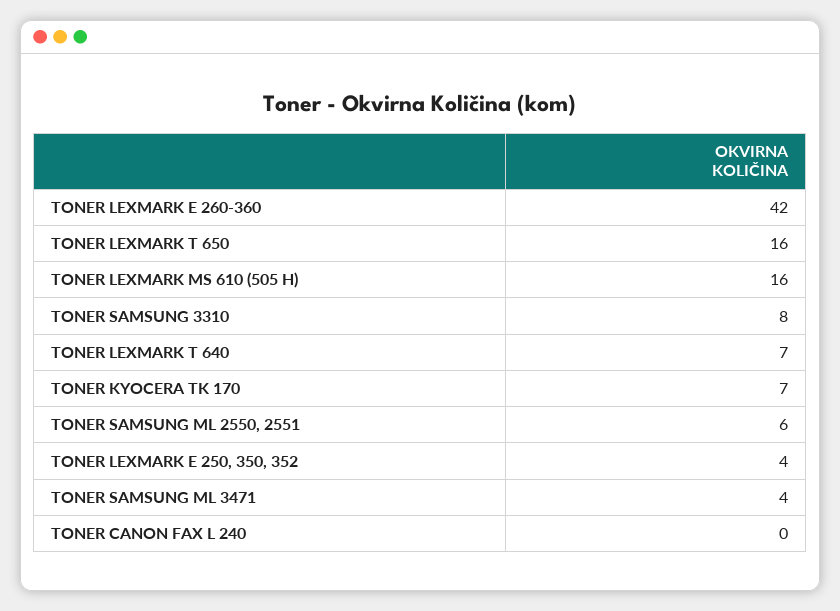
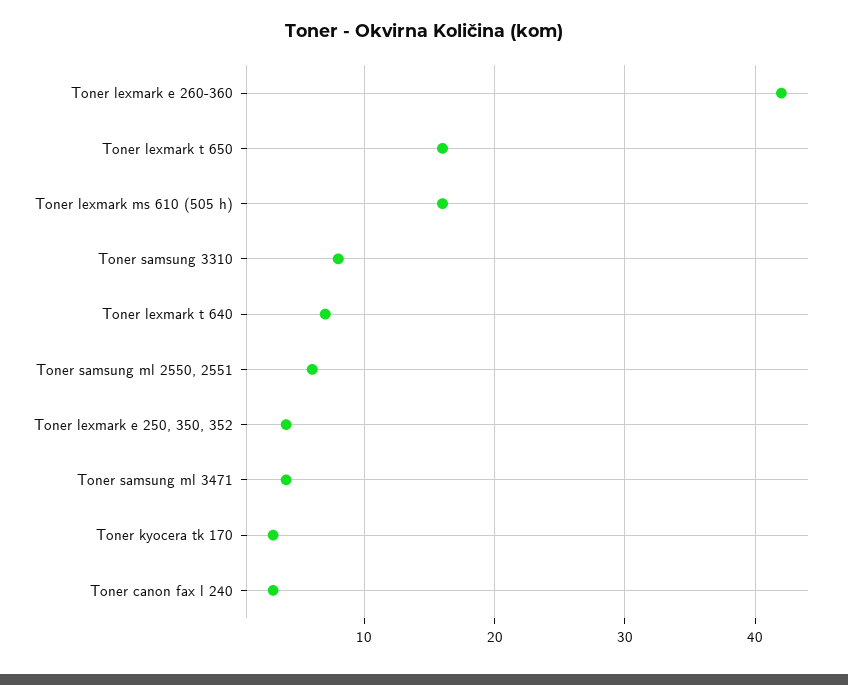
TONER KYOCERA TK 170: 7 -> 3
TONER CANON FAX L 240: 0 -> 3

